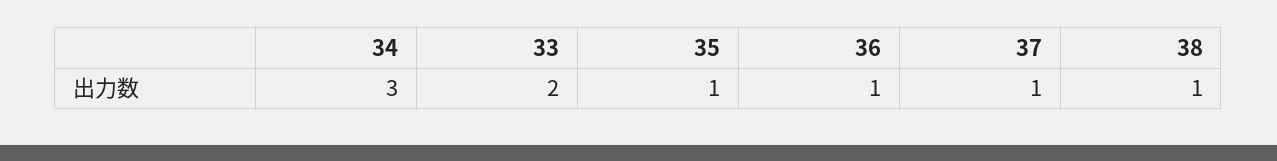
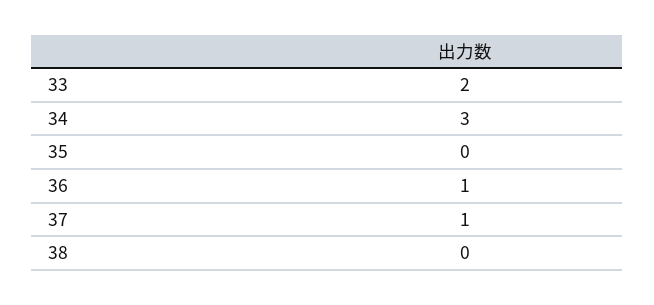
35: 1 -> 0
38: 1 -> 0

